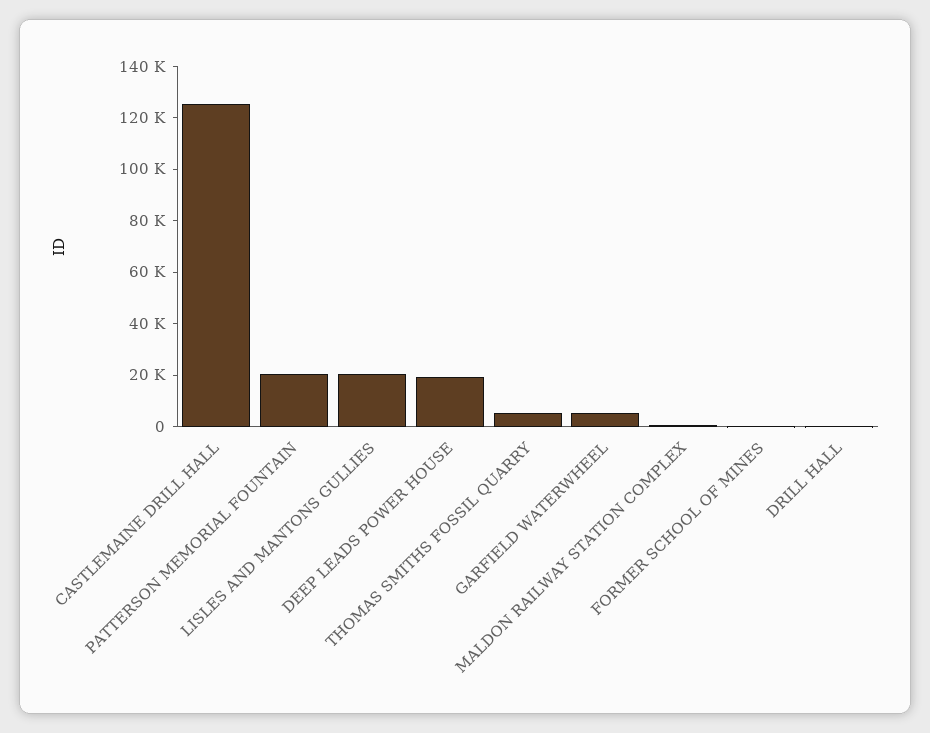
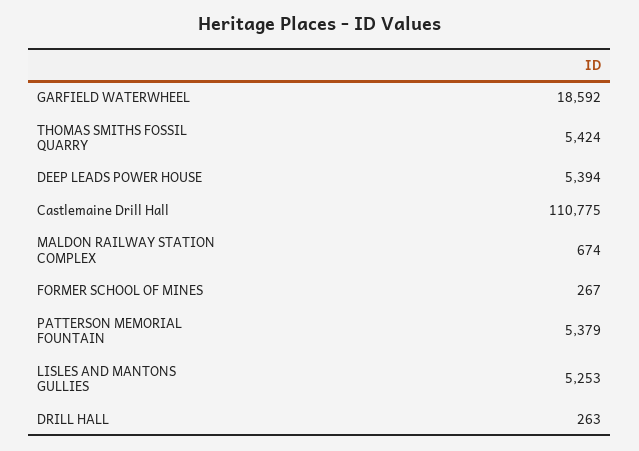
CASTLEMAINE DRILL HALL: 125000 -> 110775
PATTERSON MEMORIAL FOUNTAIN: 20000 -> 5379
LISLES AND MANTONS GULLIES: 20000 -> 5253
DEEP LEADS POWER HOUSE: 20000 -> 5394
GARFIELD WATERWHEEL: 5000 -> 18592

